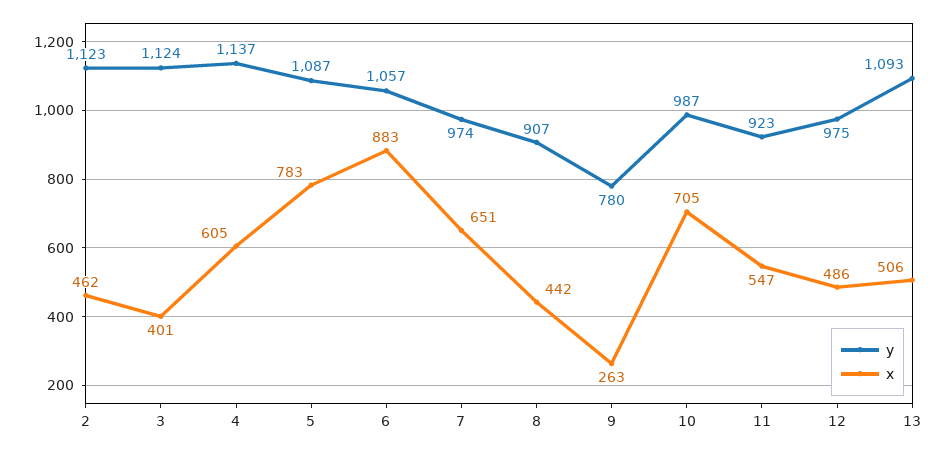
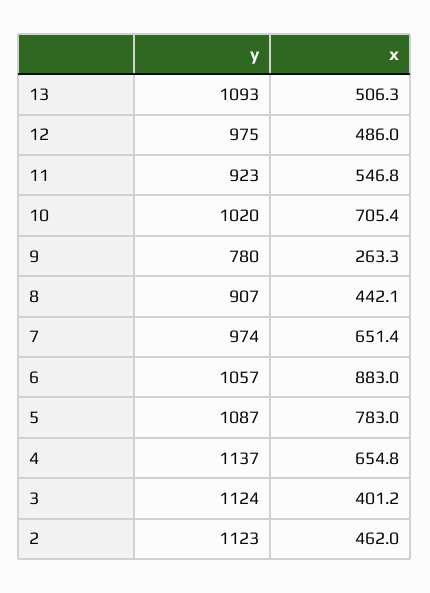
x, 4: 605 -> 654.8
y, 10: 987 -> 1020

